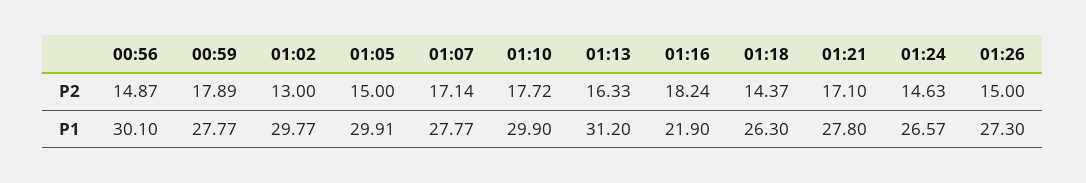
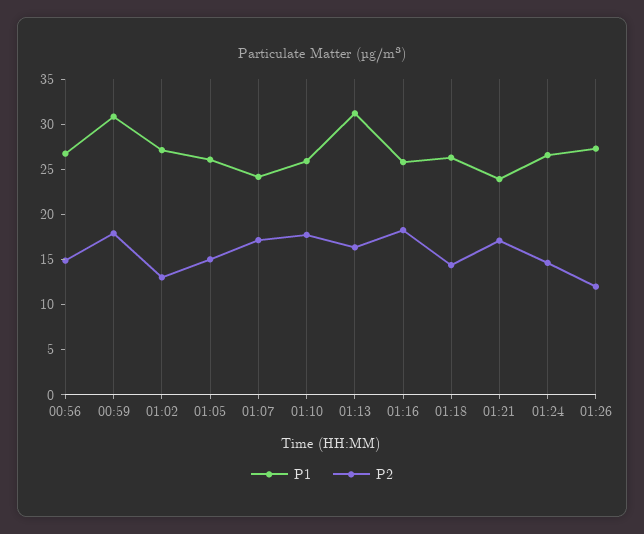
P2, 01:26: 15 -> 12
P1, 00:56: 30.1 -> 27
P1, 00:59: 27.77 -> 31
P1, 01:02: 29.77 -> 27
P1, 01:05: 29.91 -> 26
P1, 01:07: 27.77 -> 24
P1, 01:10: 29.9 -> 26
P1, 01:16: 21.9 -> 26
P1, 01:21: 27.8 -> 24

